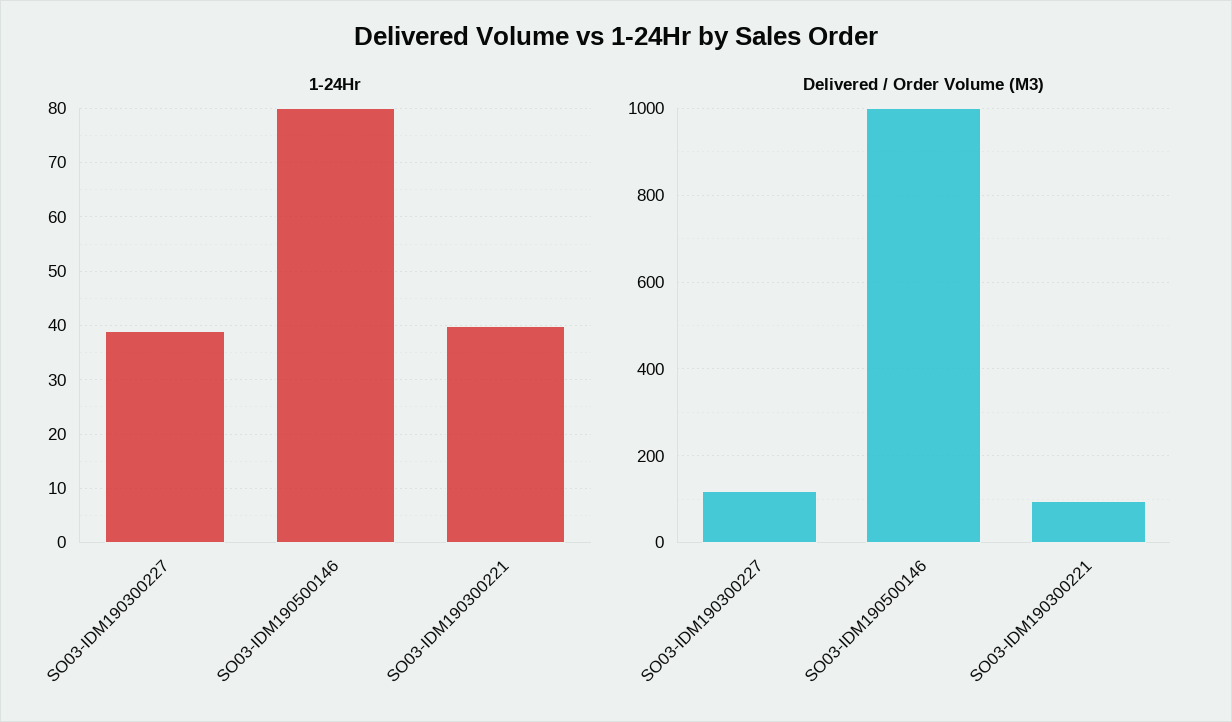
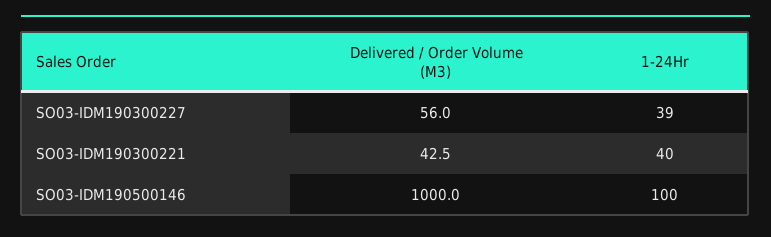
1-24Hr, SO03-IDM190500146: 80 -> 100
Delivered / Order Volume (M3), SO03-IDM190300227: 120 -> 56
Delivered / Order Volume (M3), SO03-IDM190300221: 100 -> 42.5

